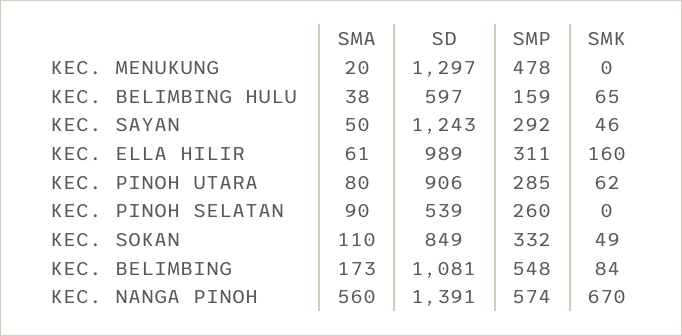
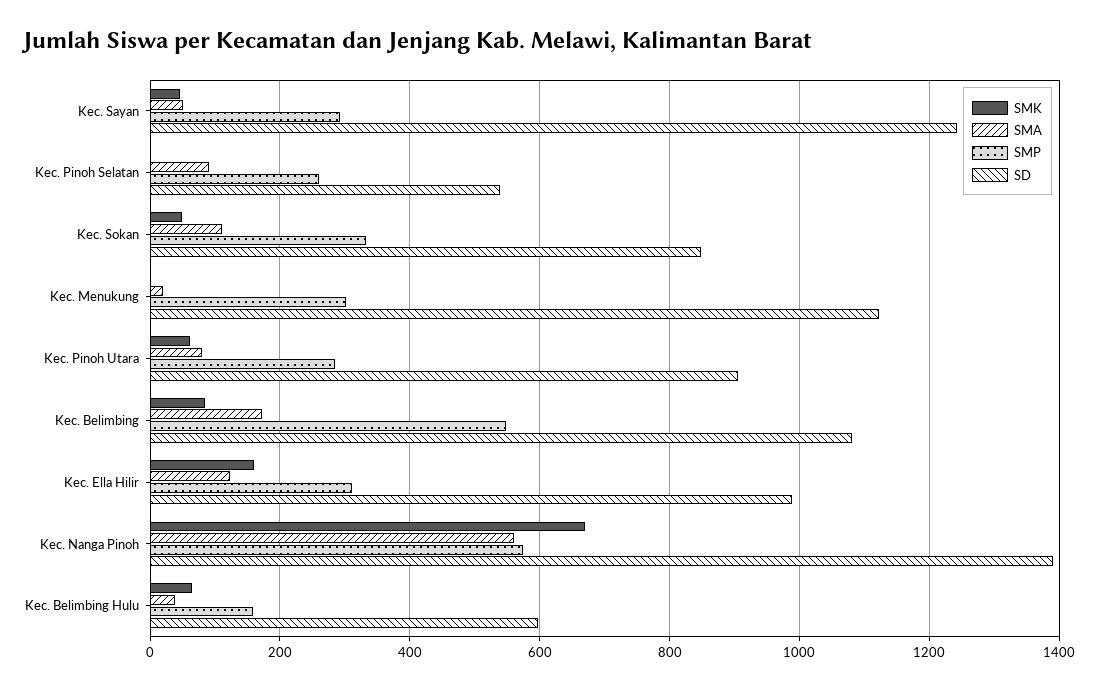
SD, KEC. MENUKUNG: 1297 -> 1120
SMP, KEC. MENUKUNG: 478 -> 300
SMA, KEC. ELLA HILIR: 61 -> 120

